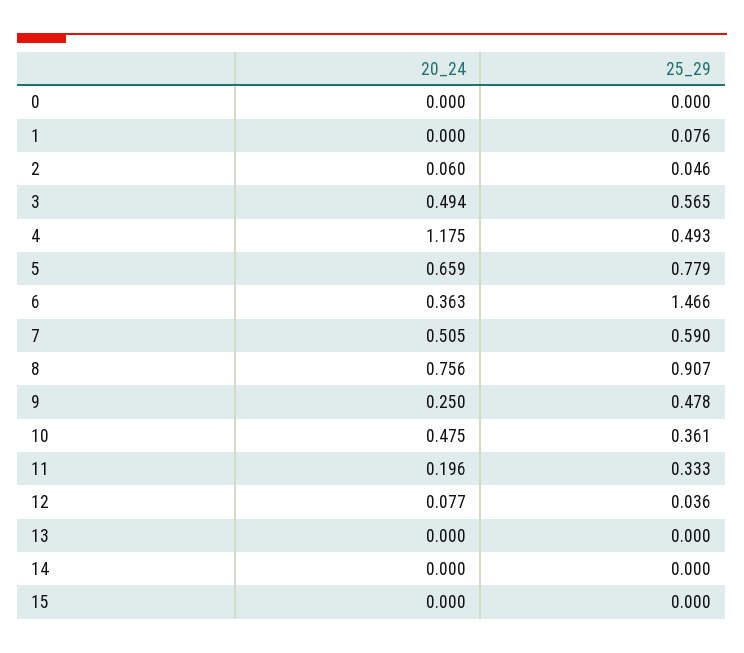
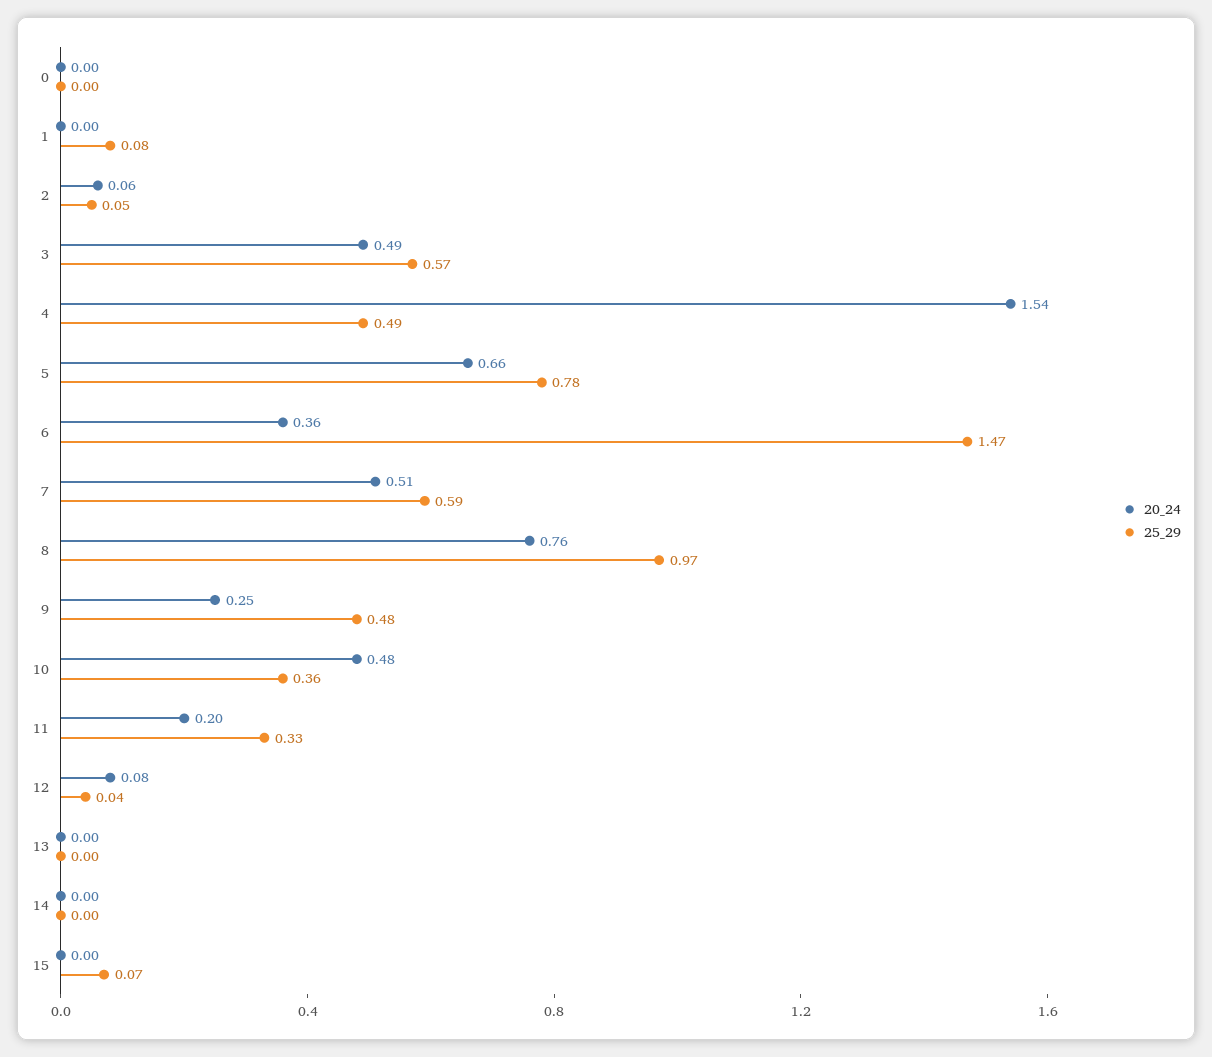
20_24, 4: 1.175 -> 1.54
25_29, 8: 0.907 -> 0.97
25_29, 15: 0 -> 0.07

